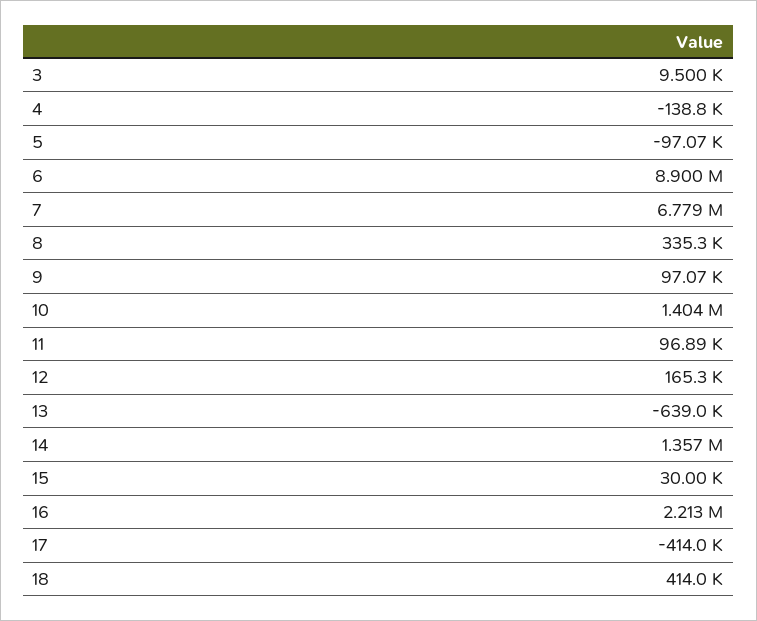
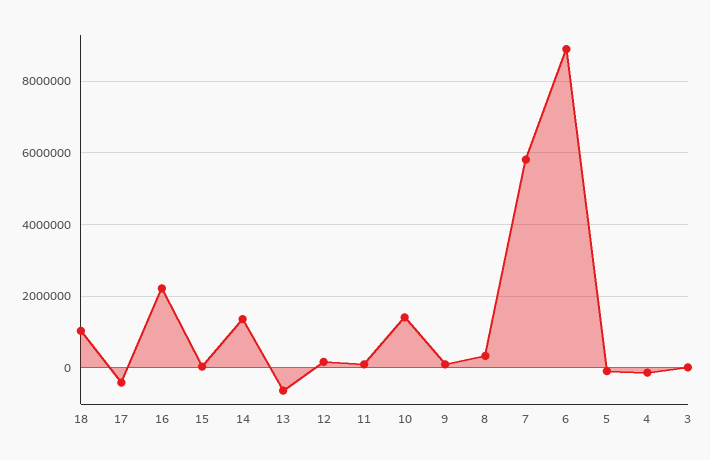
7: 6779000 -> 5800000
18: 414000 -> 1000000

